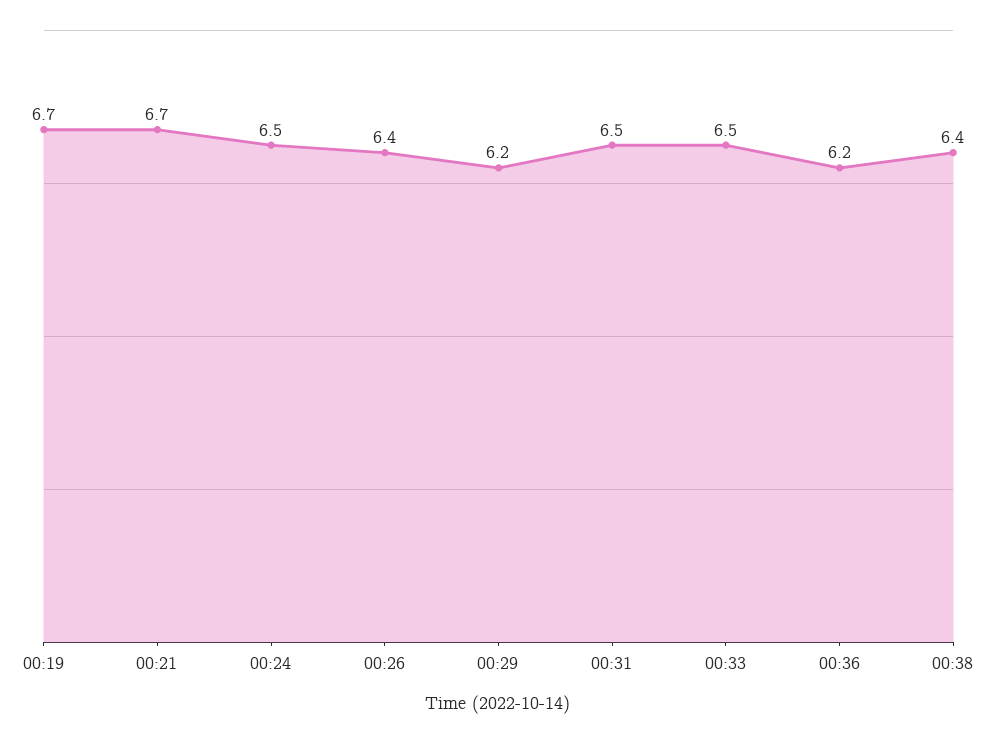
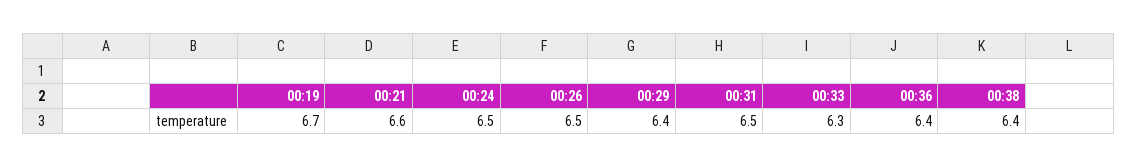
00:21: 6.7 -> 6.6
00:26: 6.4 -> 6.5
00:29: 6.2 -> 6.4
00:33: 6.5 -> 6.3
00:36: 6.2 -> 6.4

